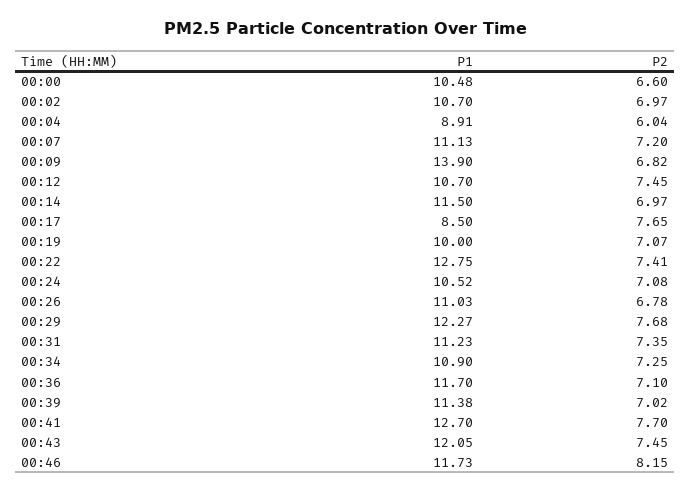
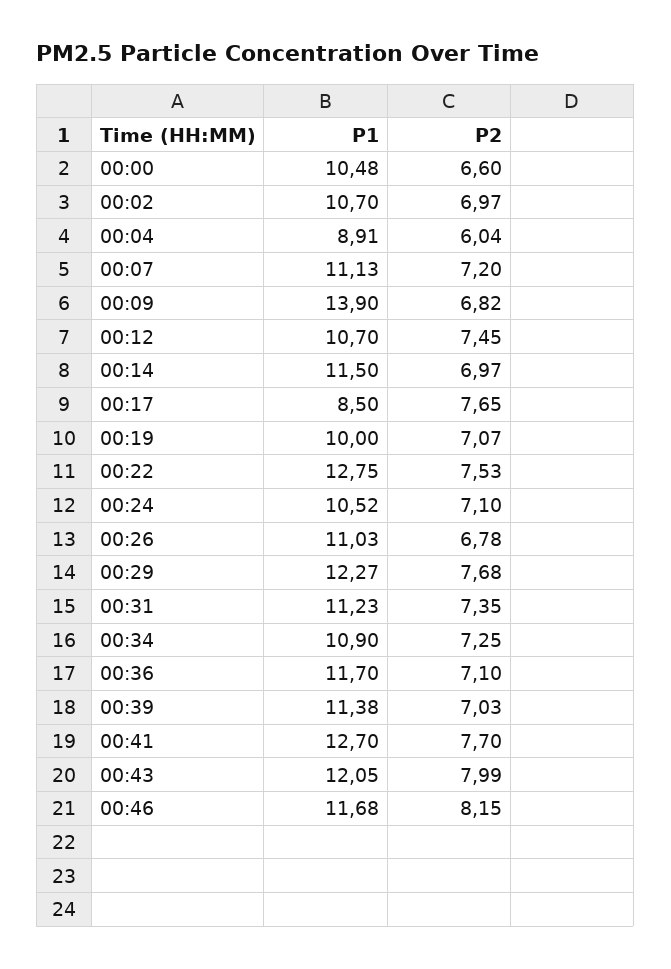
P2, 00:22: 7.41 -> 7.53
P2, 00:24: 7.08 -> 7.1
P2, 00:39: 7.02 -> 7.03
P2, 00:43: 7.45 -> 7.99
P1, 00:46: 11.73 -> 11.68

